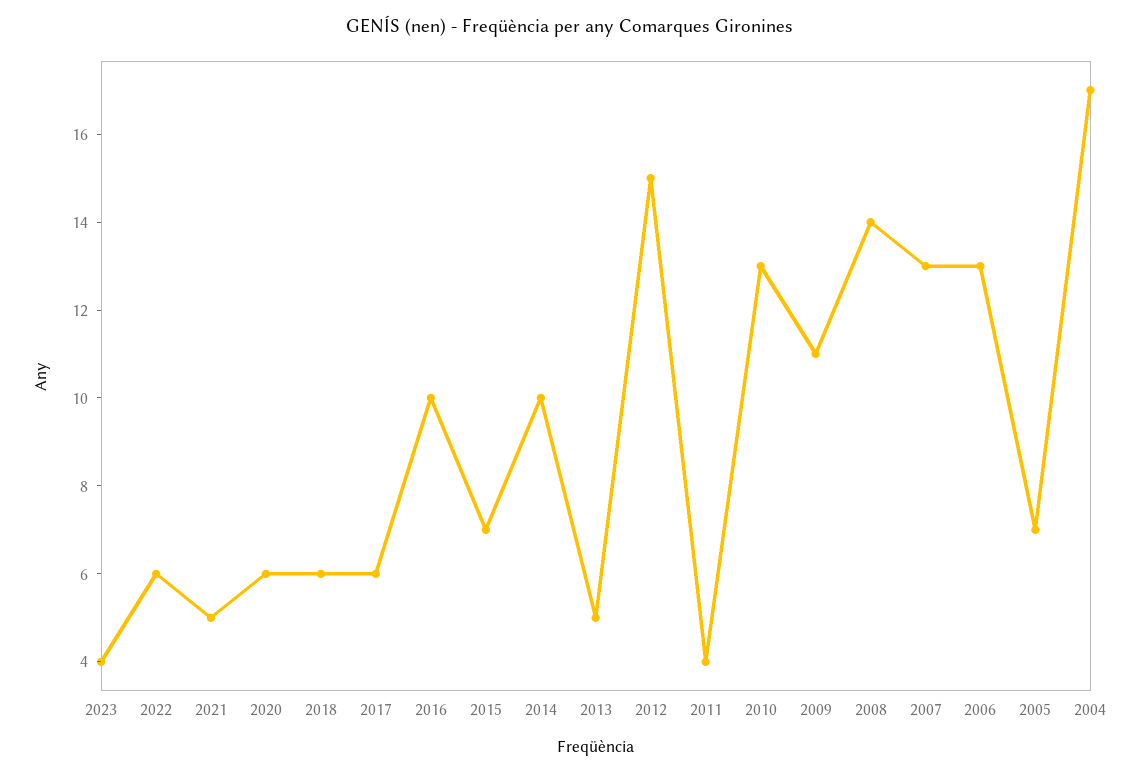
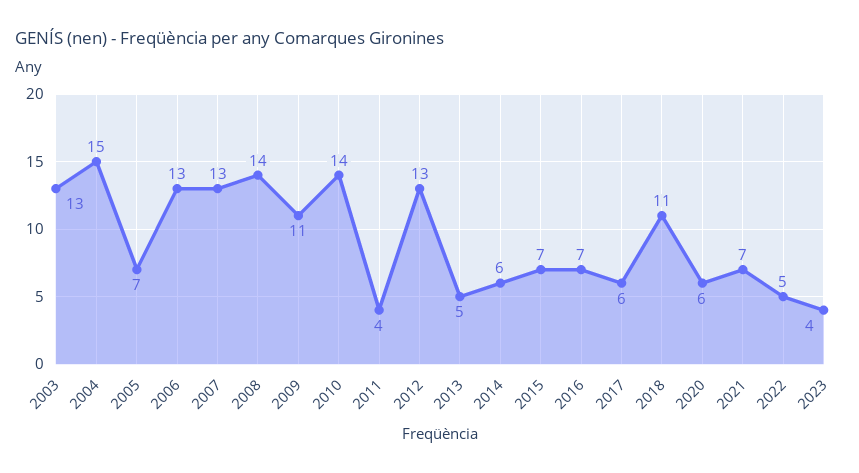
2022: 6 -> 5
2021: 5 -> 7
2018: 6 -> 11
2016: 10 -> 7
2014: 10 -> 6
2012: 15 -> 13
2010: 13 -> 14
2004: 17 -> 15
2003: none -> 13

